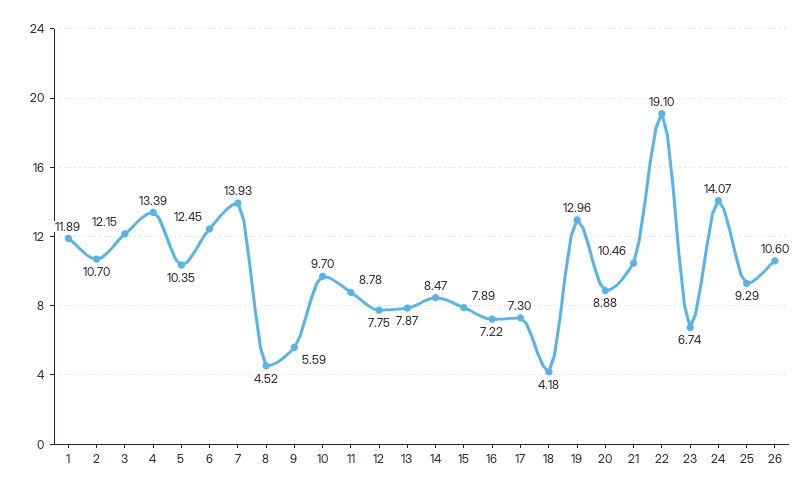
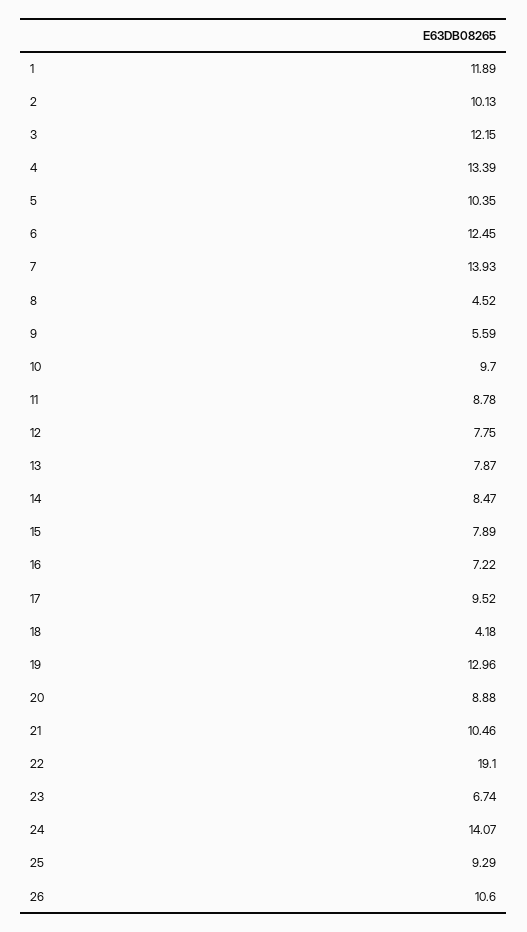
2: 10.7 -> 10.13
17: 7.3 -> 9.52

